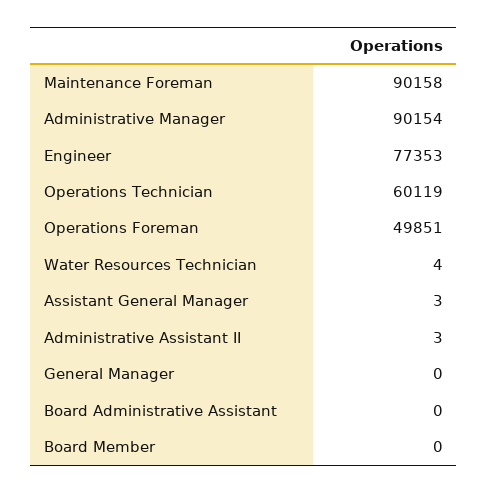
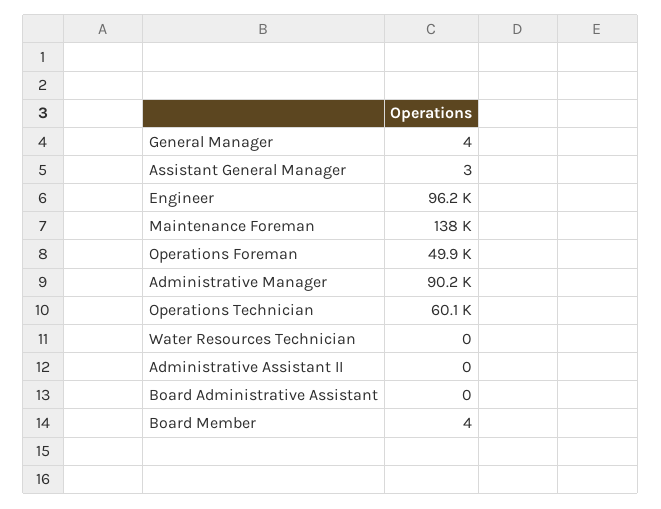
Maintenance Foreman: 90158 -> 138000
Engineer: 77353 -> 96200
Water Resources Technician: 4 -> 0
Administrative Assistant II: 3 -> 0
General Manager: 0 -> 4
Board Member: 0 -> 4

